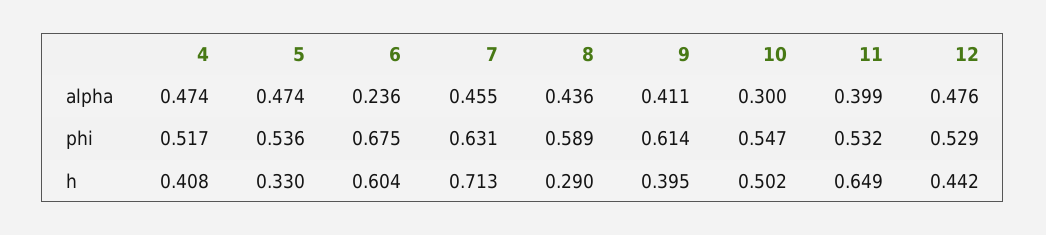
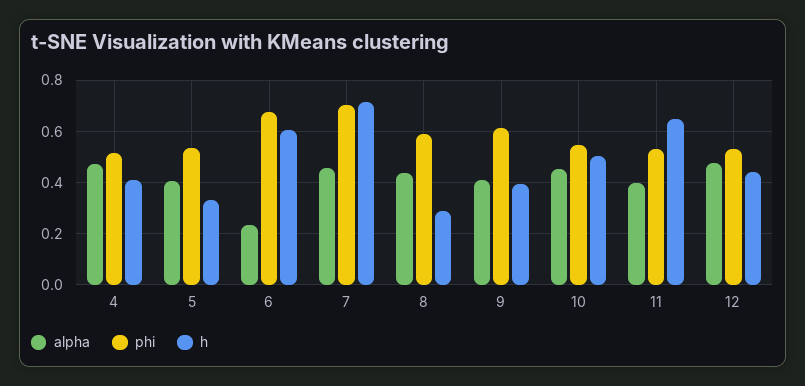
alpha, 5: 0.474 -> 0.4
alpha, 10: 0.3 -> 0.45
phi, 7: 0.631 -> 0.7

